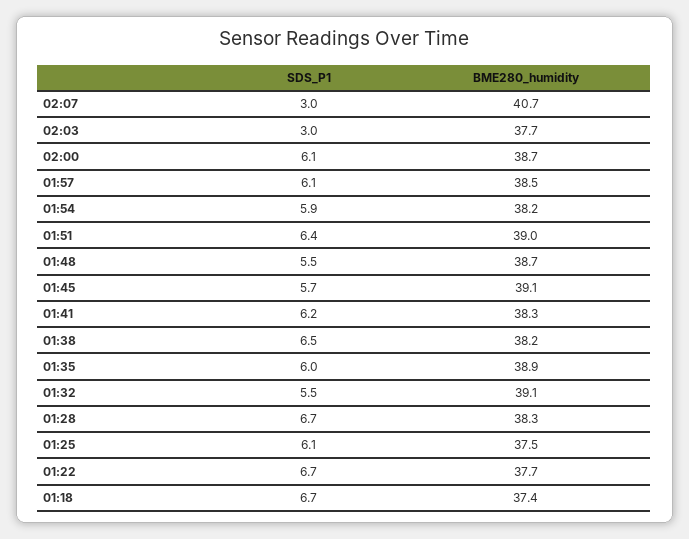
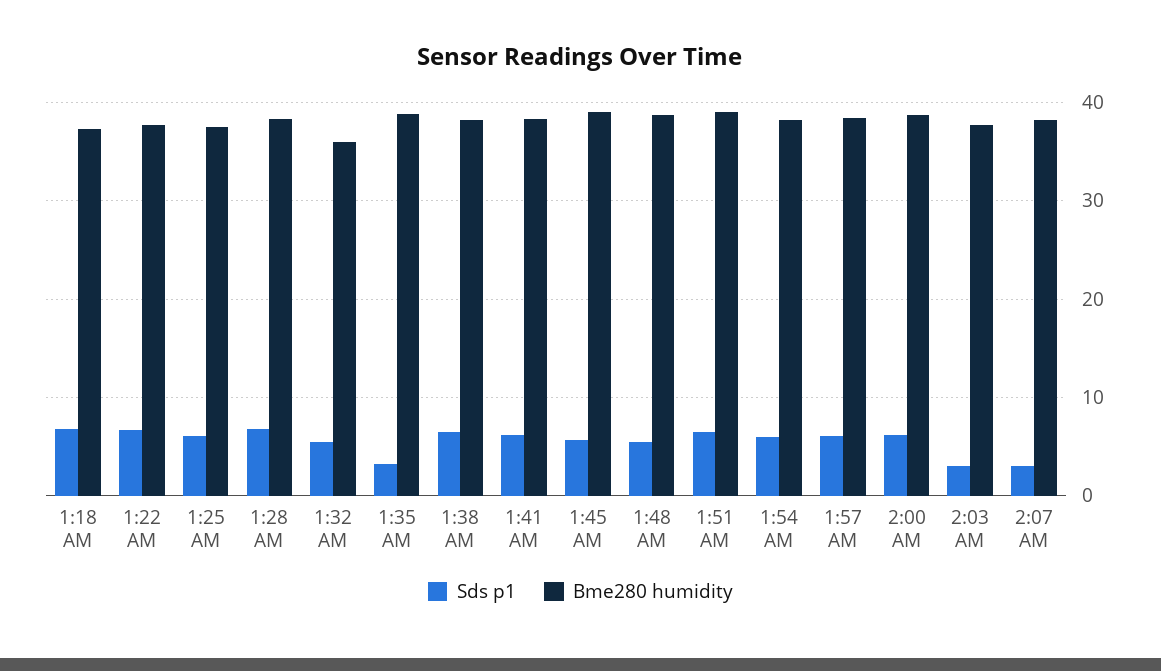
BME280_humidity, 02:07: 40.7 -> 38
SDS_P1, 01:35: 6 -> 3
BME280_humidity, 01:32: 39.1 -> 36

